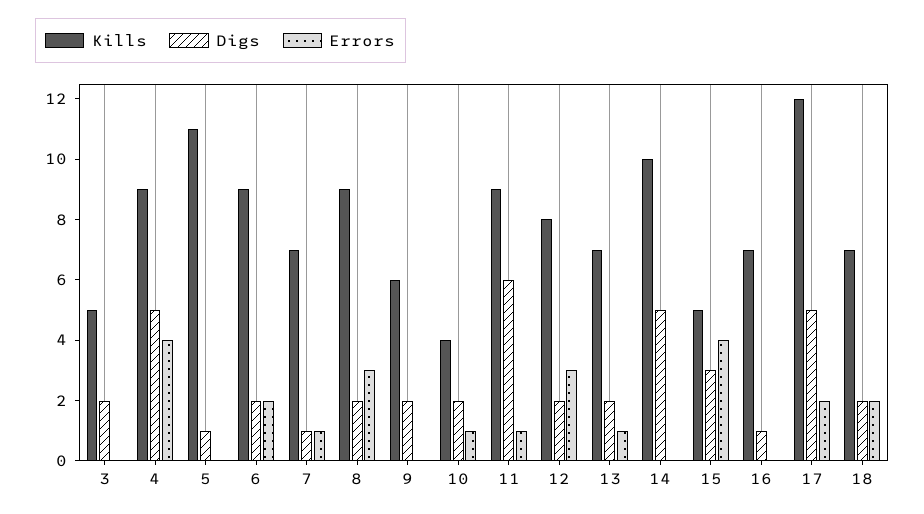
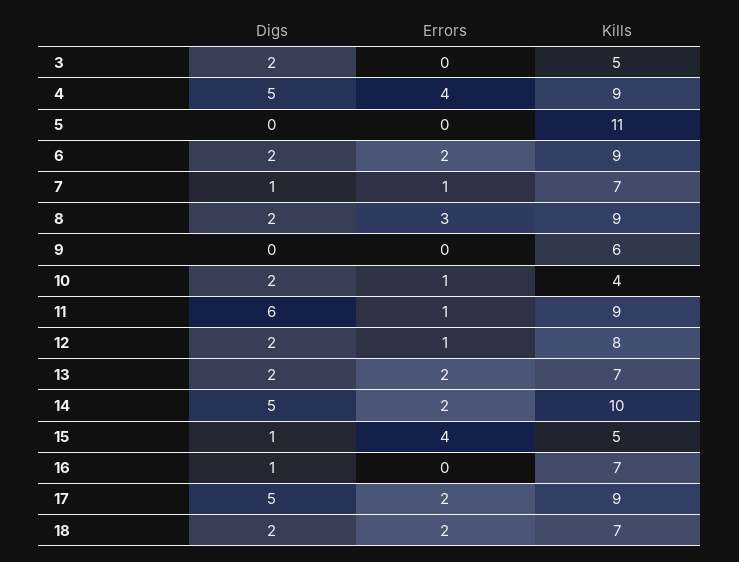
Digs, 5: 1 -> 0
Digs, 9: 2 -> 0
Errors, 12: 3 -> 1
Errors, 13: 1 -> 2
Errors, 14: 0 -> 2
Digs, 15: 3 -> 1
Kills, 17: 12 -> 9

